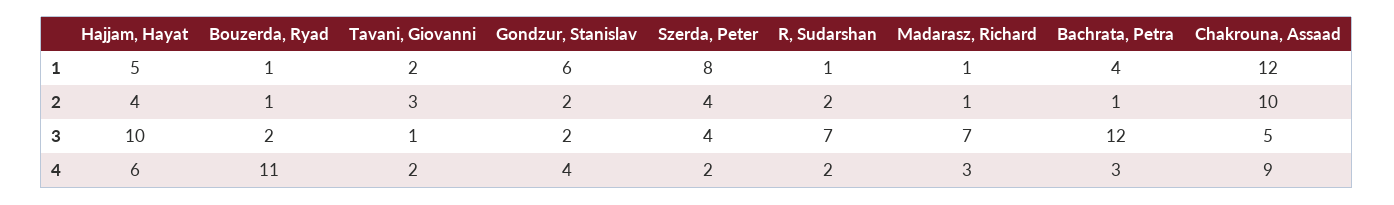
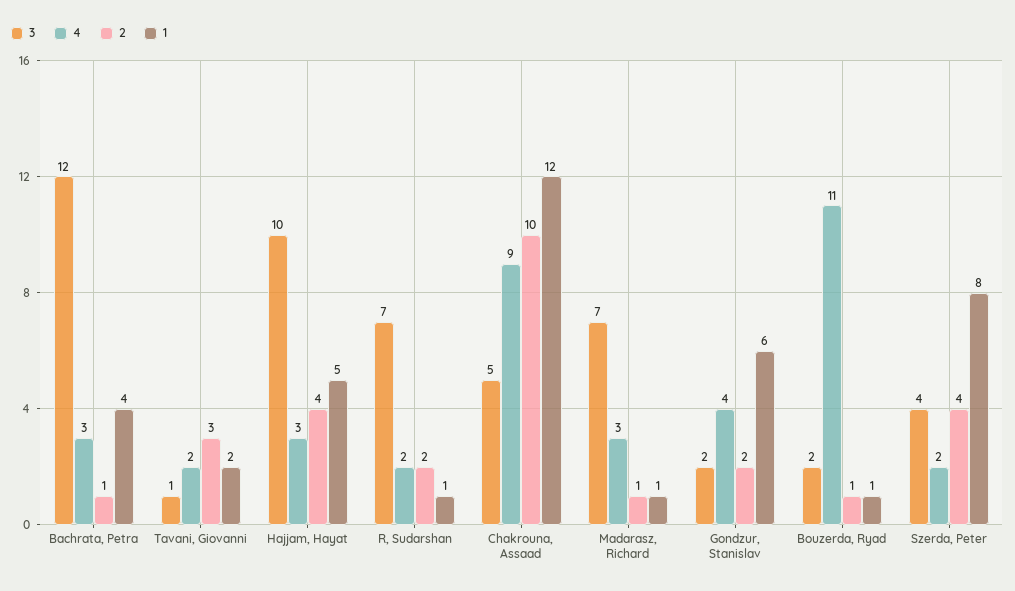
4, Hajjam, Hayat: 6 -> 3

